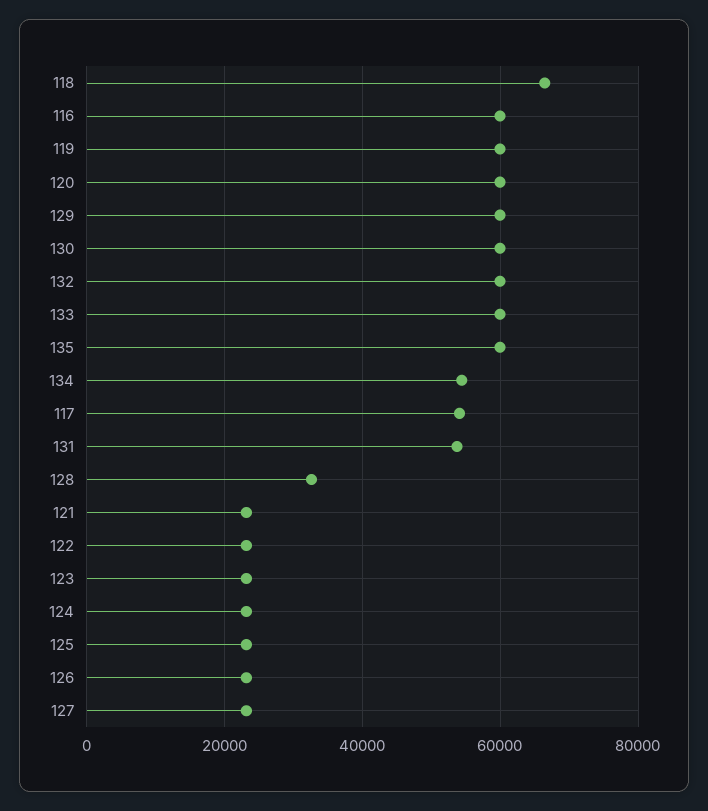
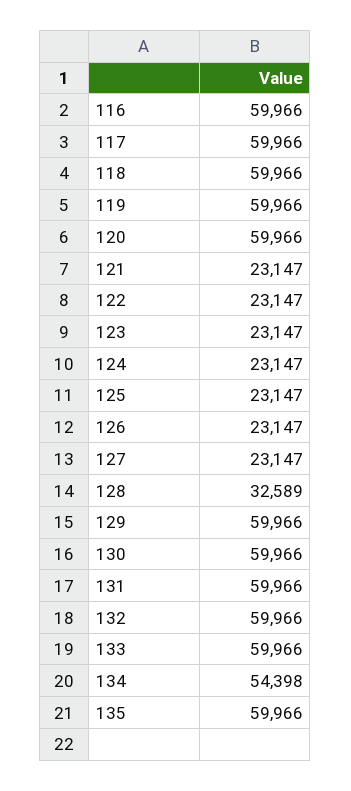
118: 66000 -> 59966
117: 54000 -> 59966
131: 54000 -> 59966

